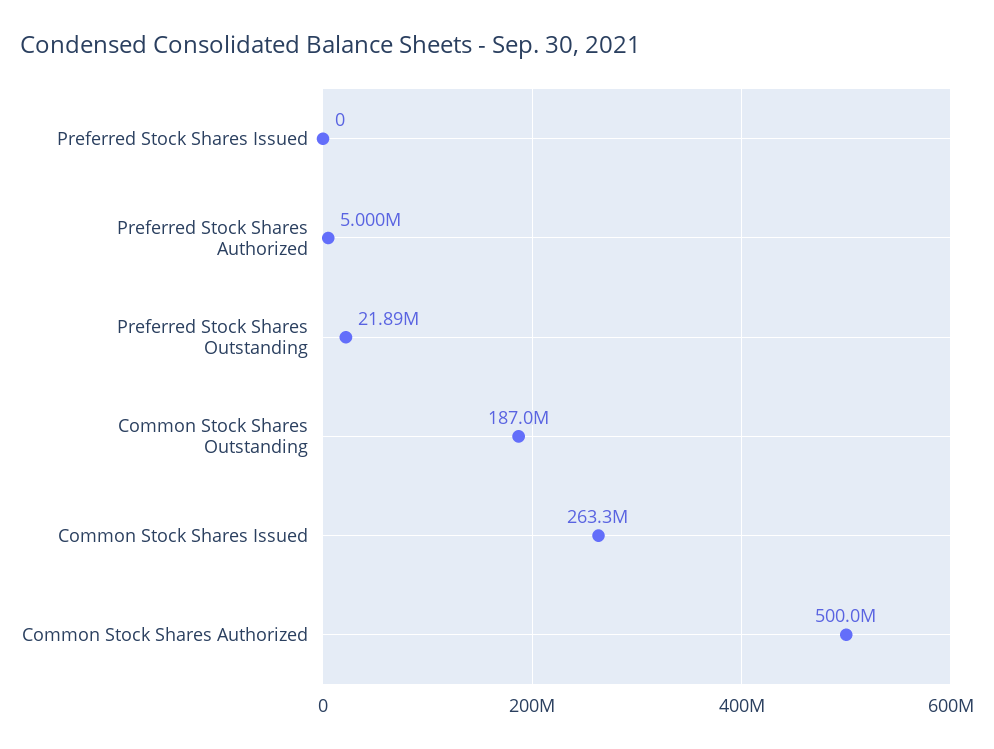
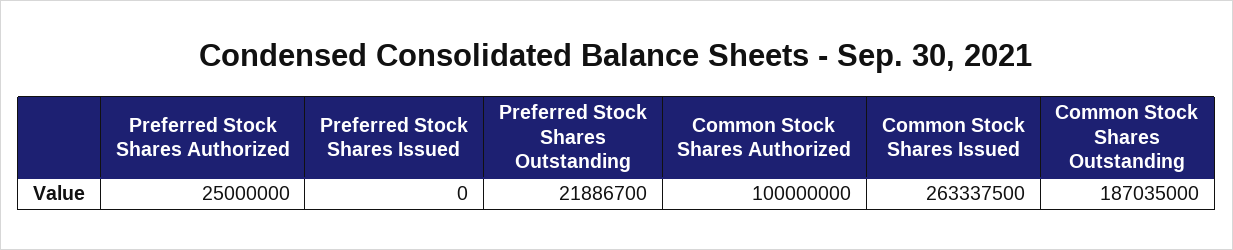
Preferred Stock Shares Authorized: 5000000 -> 25000000
Common Stock Shares Authorized: 500000000 -> 100000000

